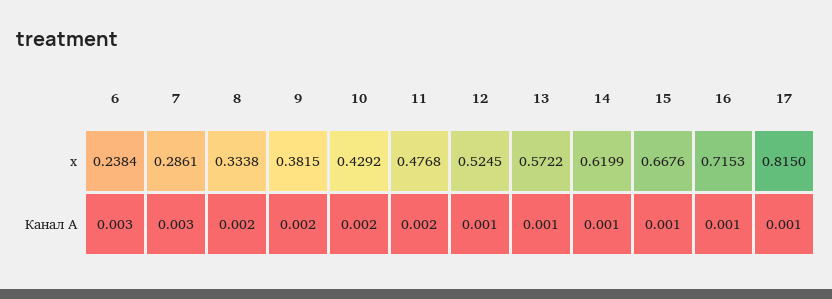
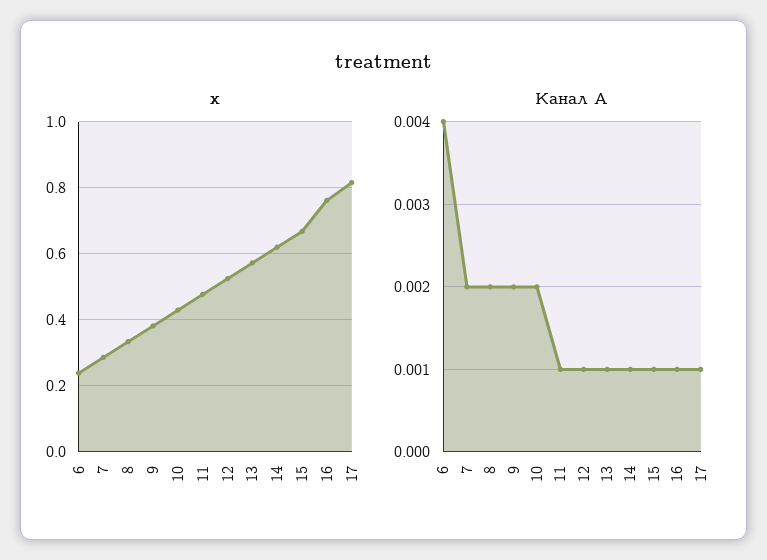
x, 16: 0.7153 -> 0.76
Канал A, 6: 0.003 -> 0.004
Канал A, 7: 0.003 -> 0.002
Канал A, 11: 0.002 -> 0.001

